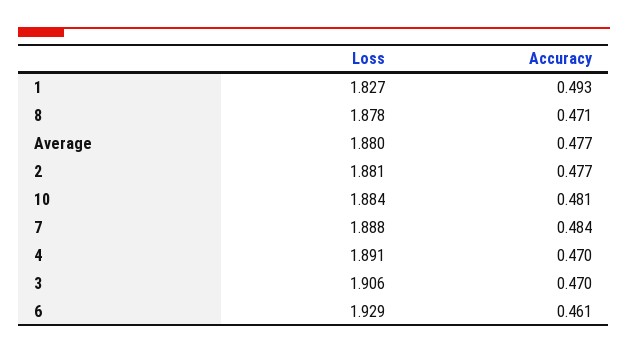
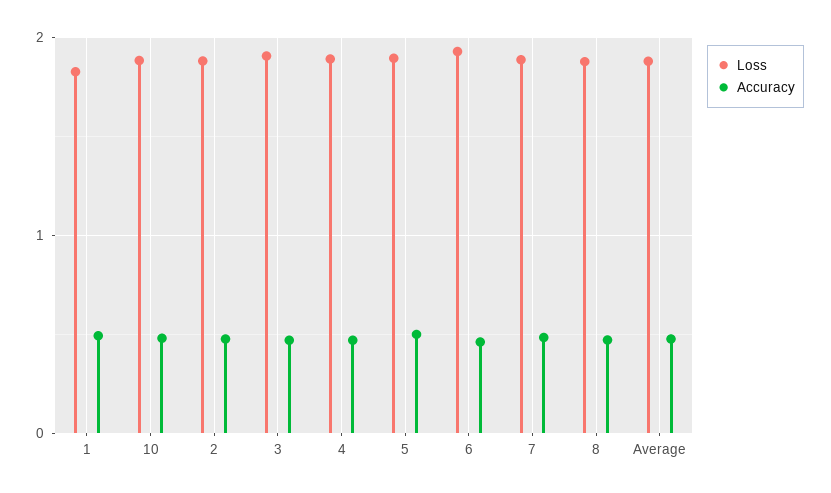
Loss, 5: none -> 1.9
Accuracy, 5: none -> 0.5

